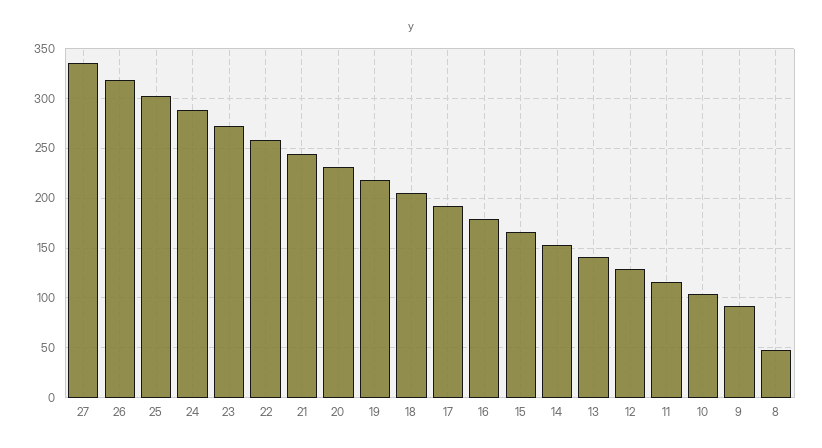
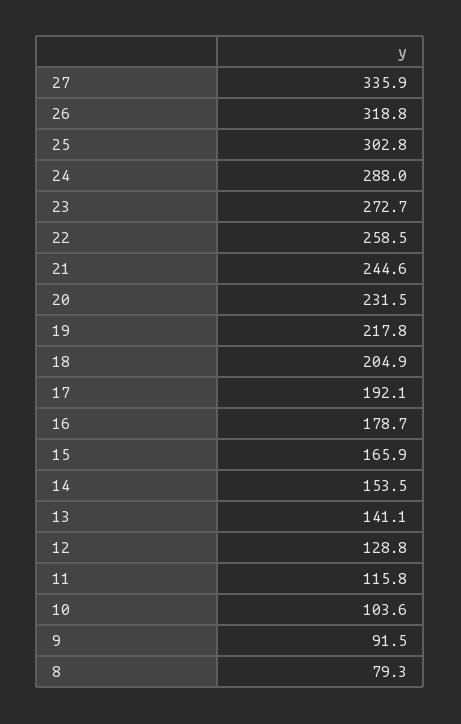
8: 50 -> 79.3

